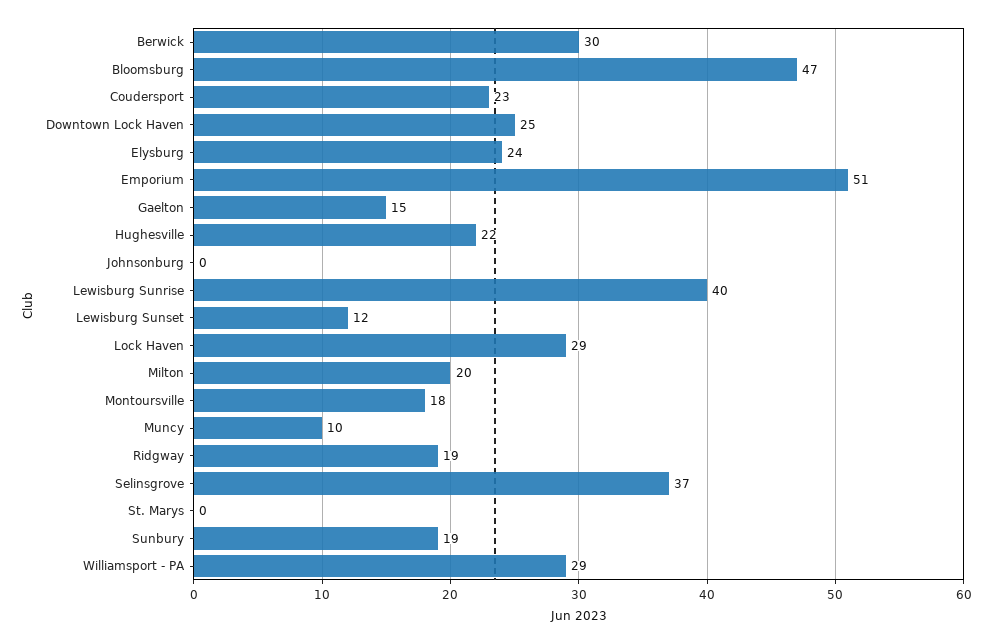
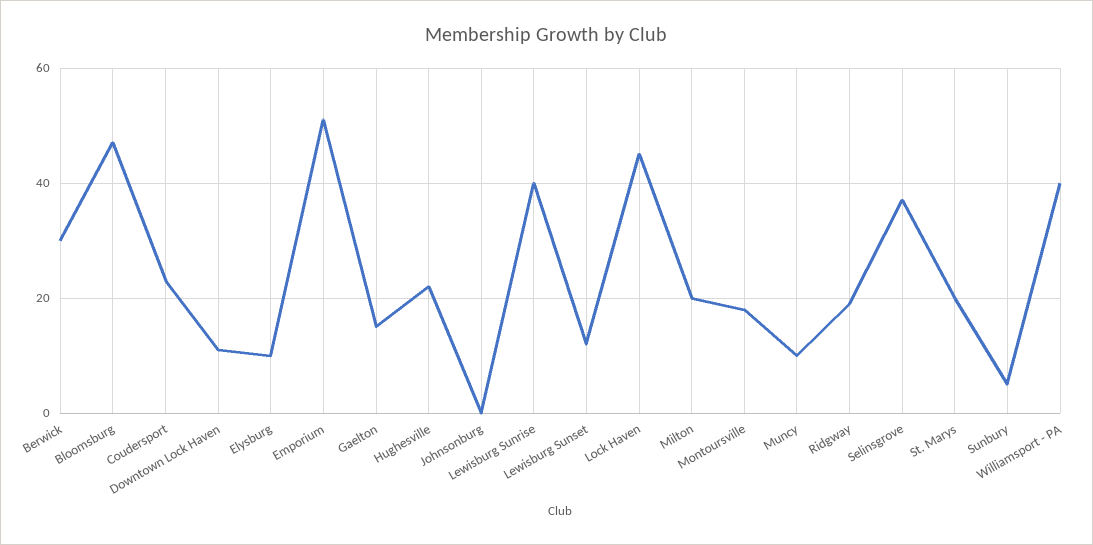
Downtown Lock Haven: 25 -> 10
Elysburg: 24 -> 10
Lock Haven: 29 -> 45
St. Marys: 0 -> 20
Sunbury: 19 -> 5
Williamsport - PA: 29 -> 40

